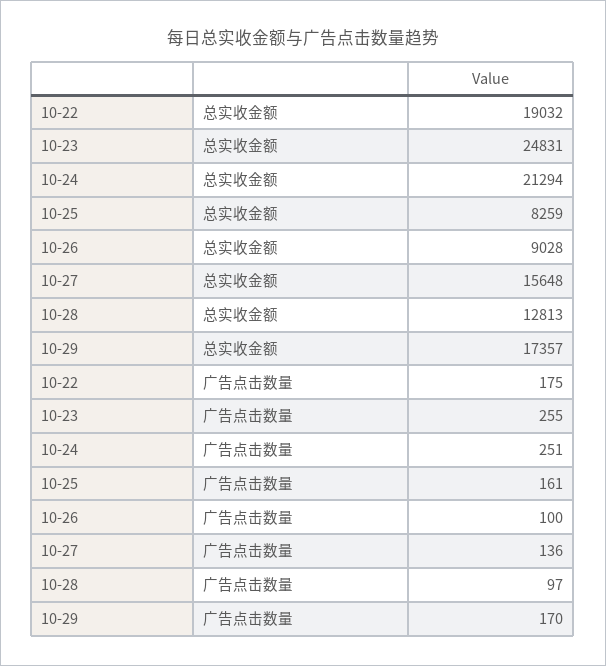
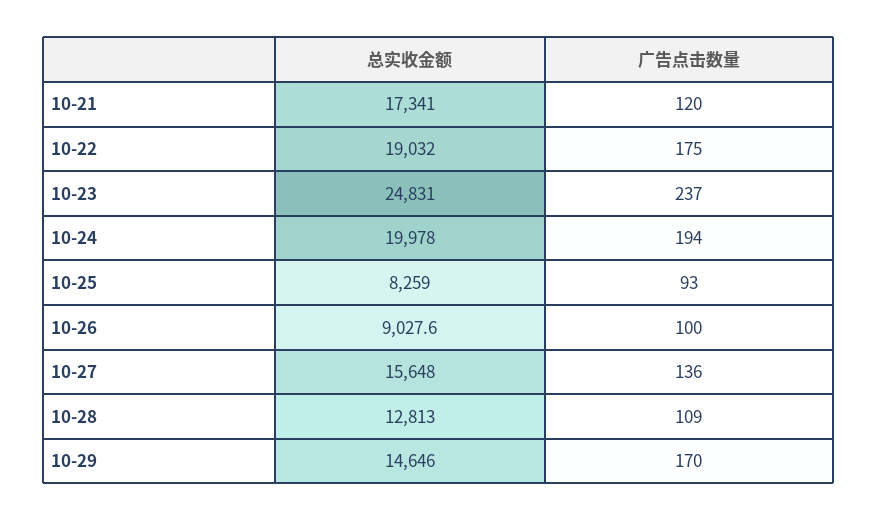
10-24, 总实收金额: 21294 -> 19978
10-29, 总实收金额: 17357 -> 14646
10-23, 广告点击数量: 255 -> 237
10-24, 广告点击数量: 251 -> 194
10-25, 广告点击数量: 161 -> 93
10-28, 广告点击数量: 97 -> 109
10-21, 总实收金额: none -> 17341
10-21, 广告点击数量: none -> 120

